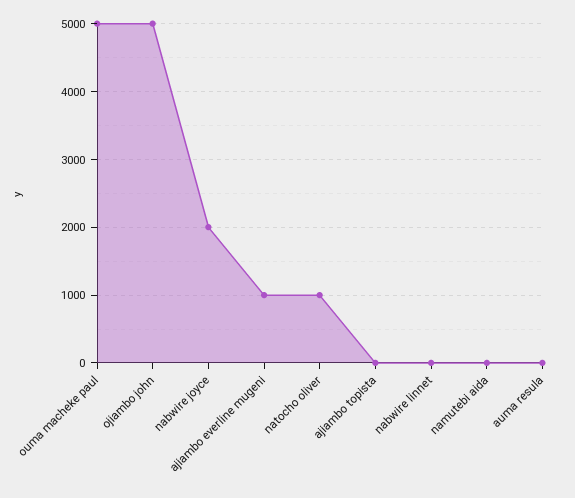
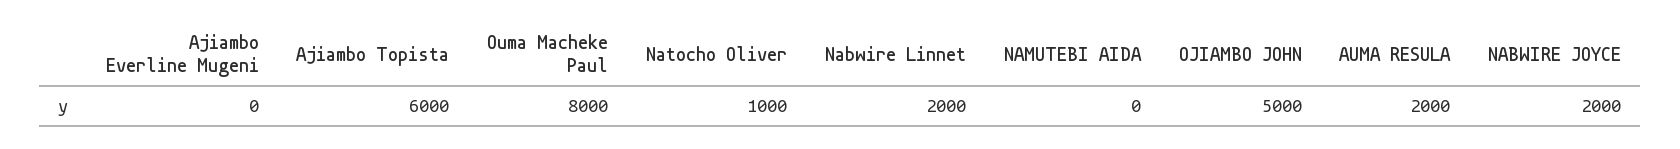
ouma macheke paul: 5000 -> 8000
ajiambo everline mugeni: 1000 -> 0
ajiambo topista: 0 -> 6000
nabwire linnet: 0 -> 2000
auma resula: 0 -> 2000

